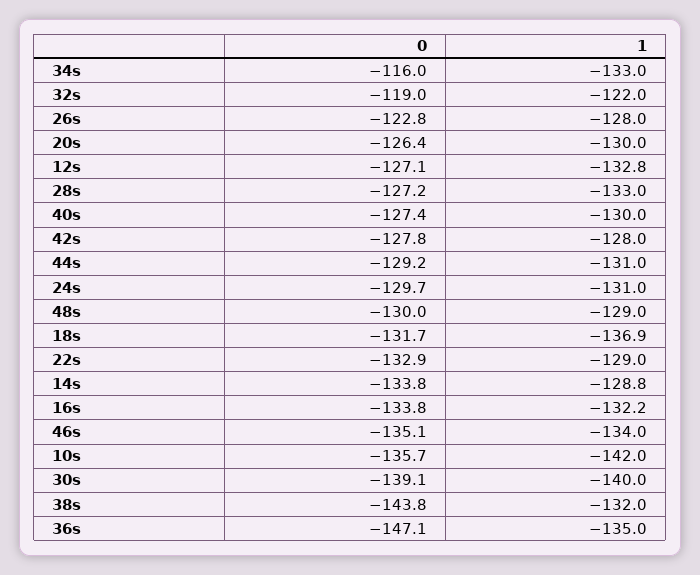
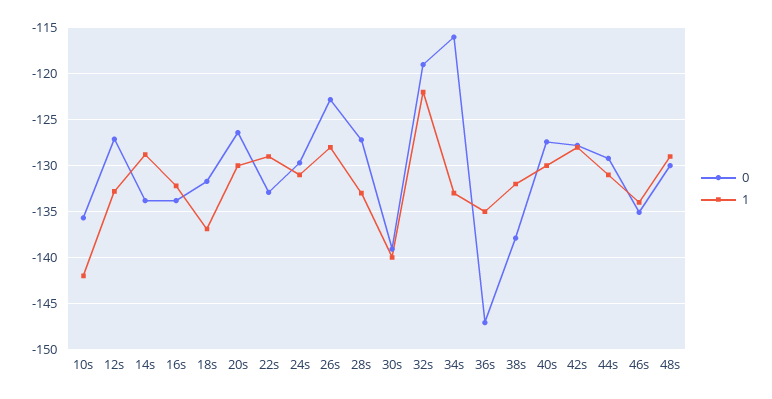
0, 38s: -143.8 -> -138

